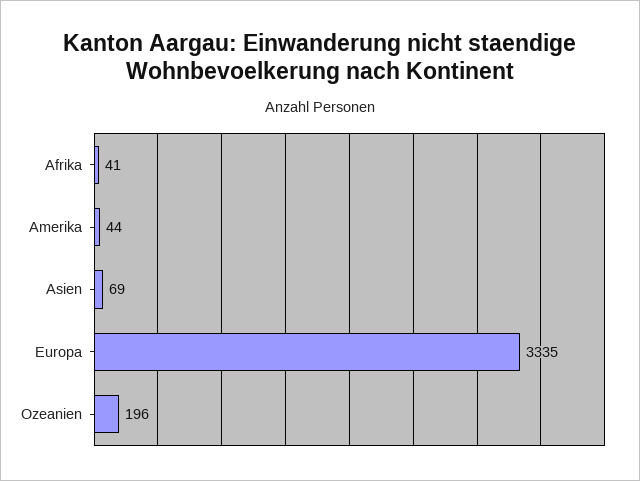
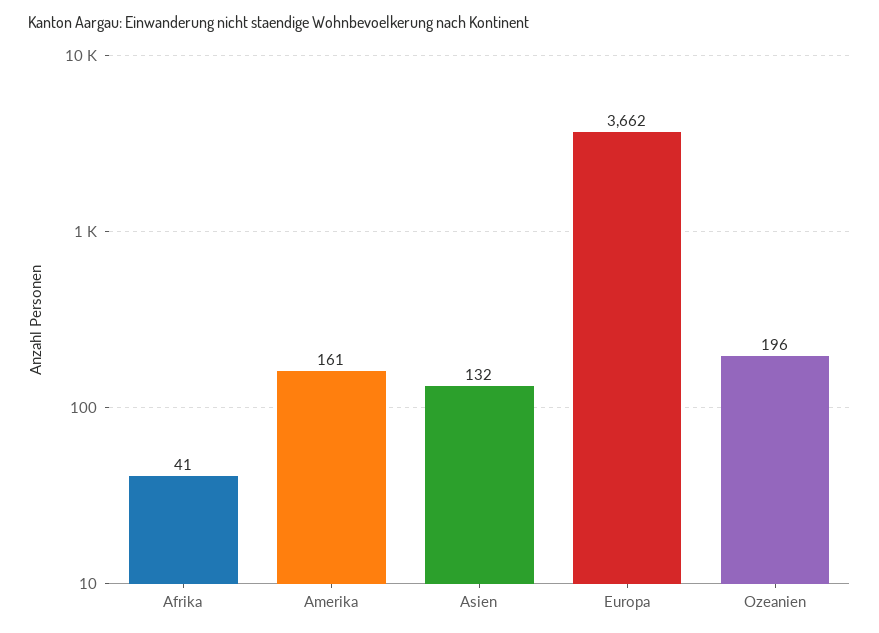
Amerika: 44 -> 161
Asien: 69 -> 132
Europa: 3335 -> 3662

